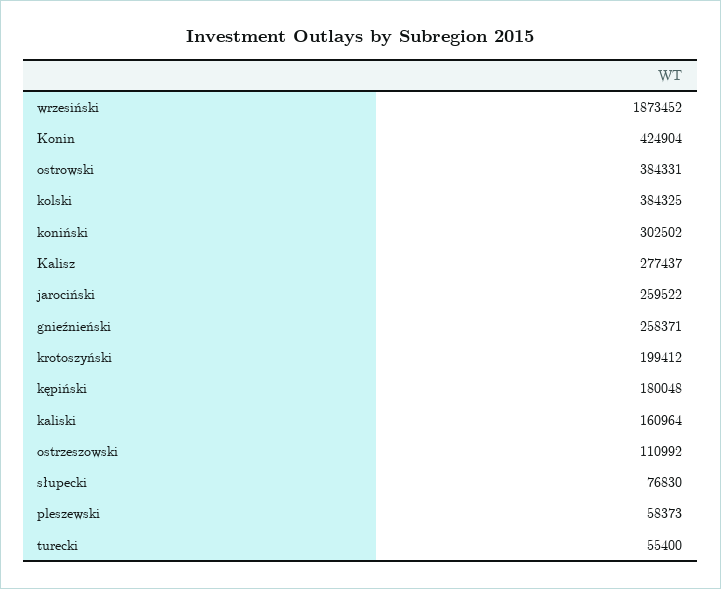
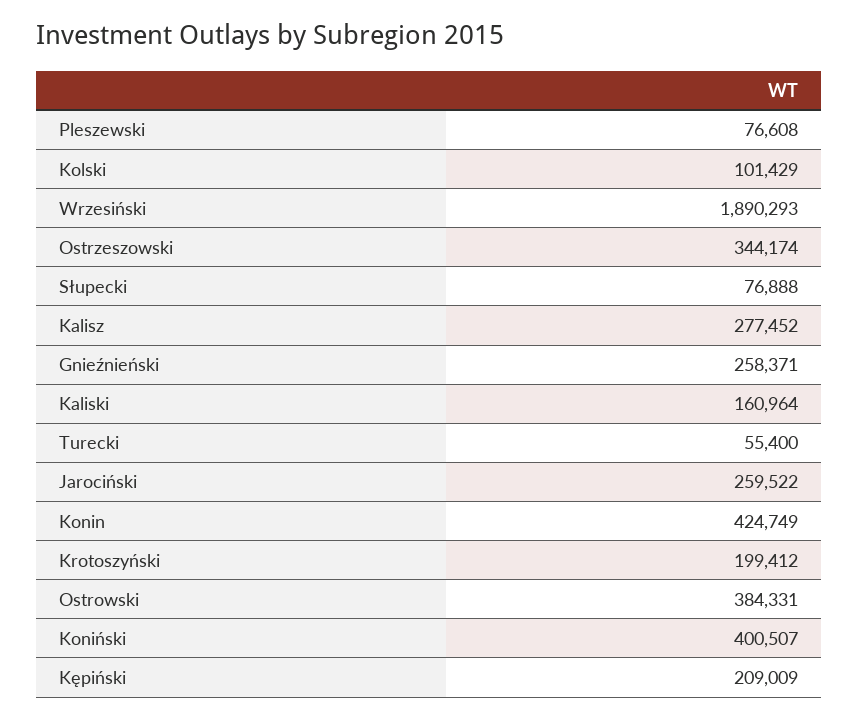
wrzesiński: 1873452 -> 1890293
Konin: 424904 -> 424749
kolski: 384325 -> 101429
koniński: 302502 -> 400507
Kalisz: 277437 -> 277452
kępiński: 180048 -> 209009
ostrzeszowski: 110992 -> 344174
słupecki: 76830 -> 76888
pleszewski: 58373 -> 76608

